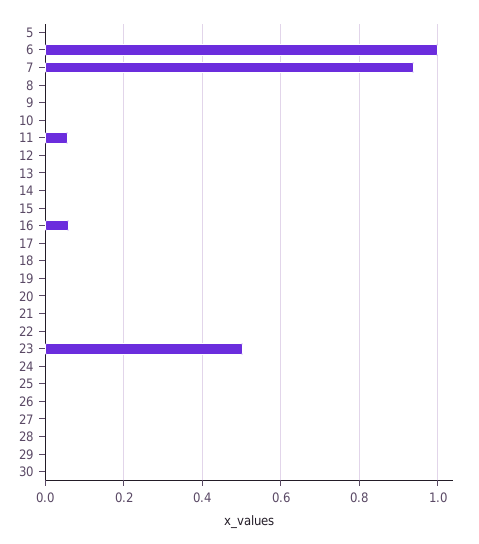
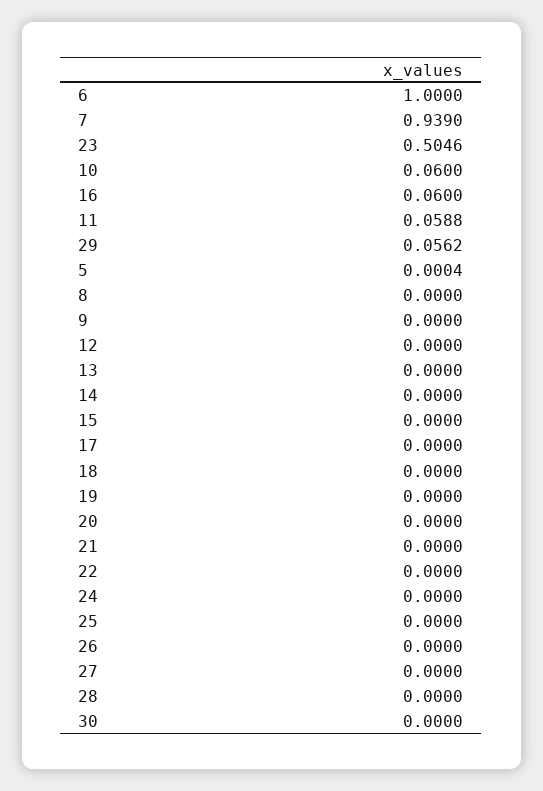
10: 0 -> 0.06
29: 0 -> 0.0562

